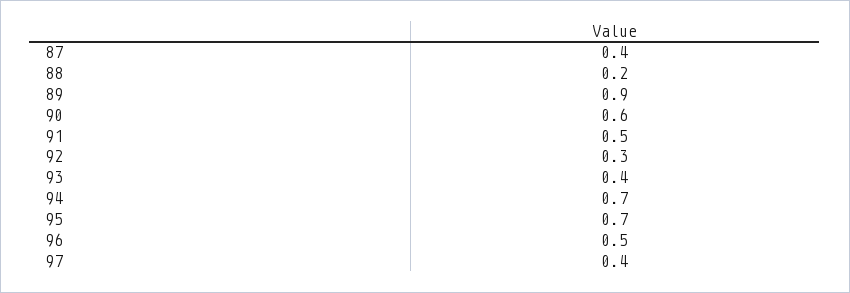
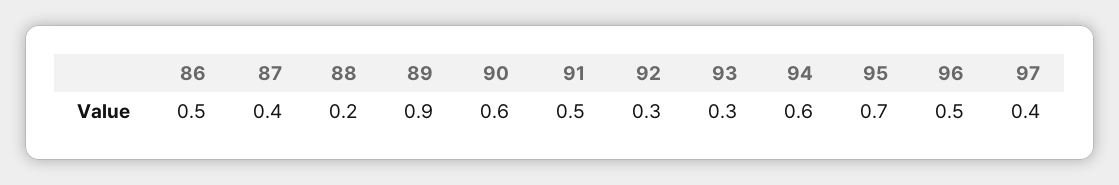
93: 0.4 -> 0.3
94: 0.7 -> 0.6
86: none -> 0.5

